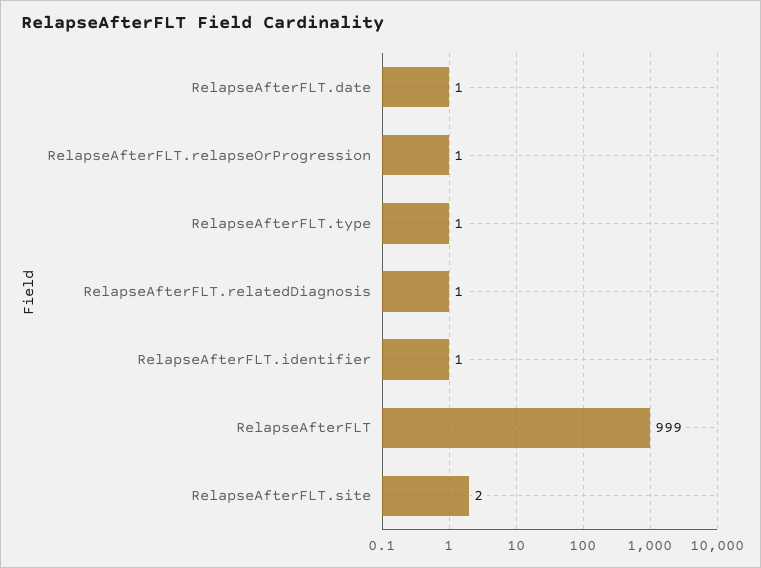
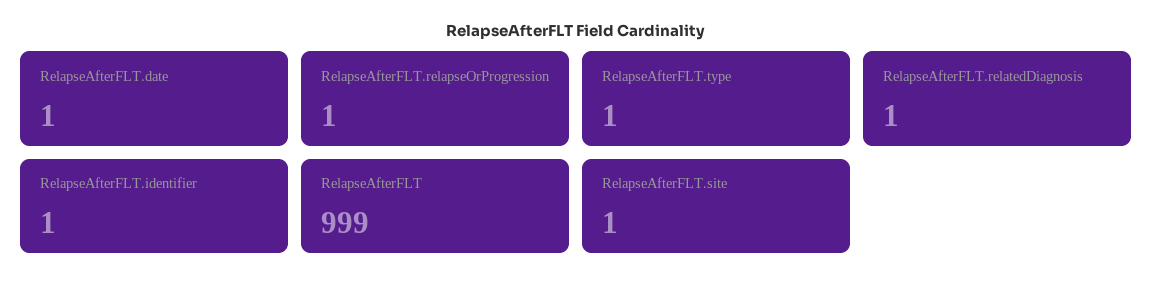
RelapseAfterFLT.site: 2 -> 1

